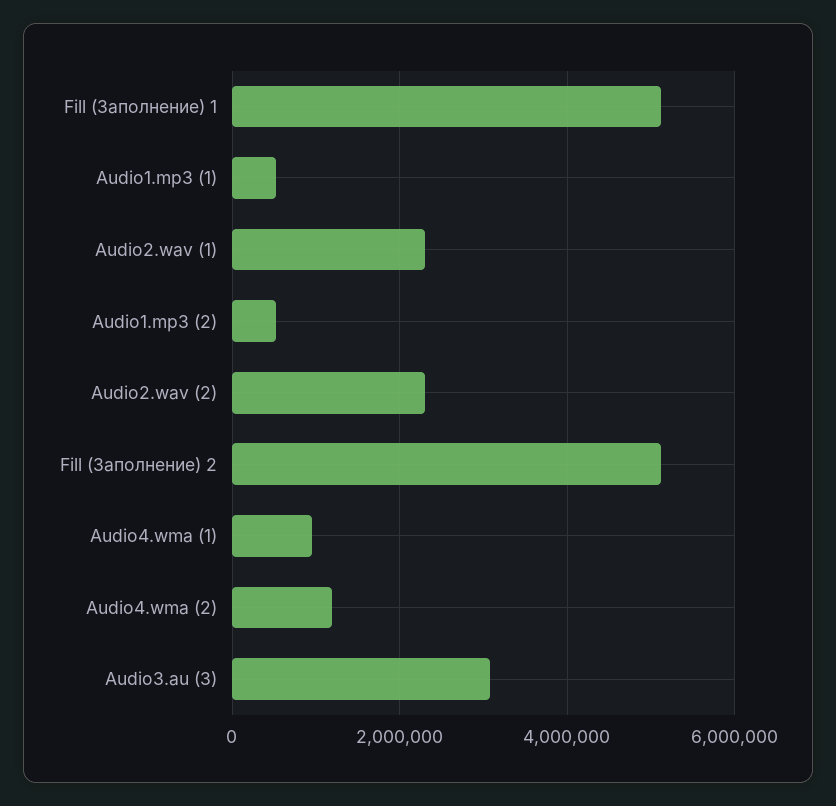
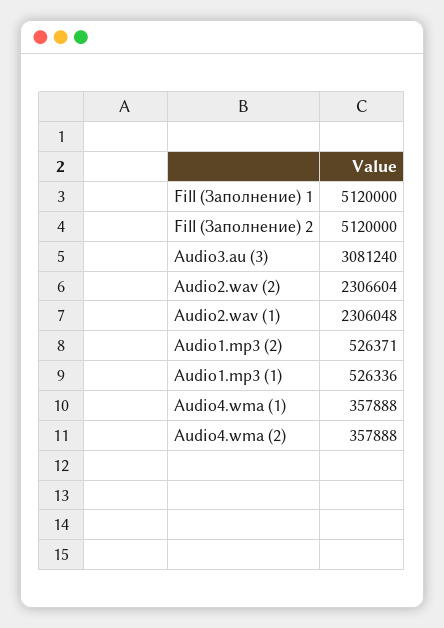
Audio4.wma (1): 1000000 -> 357888
Audio4.wma (2): 1200000 -> 357888

